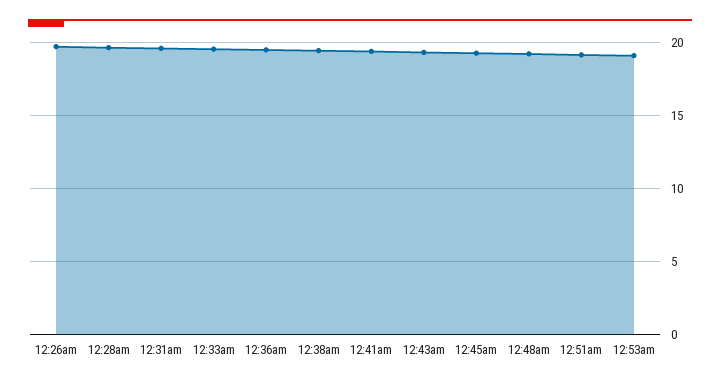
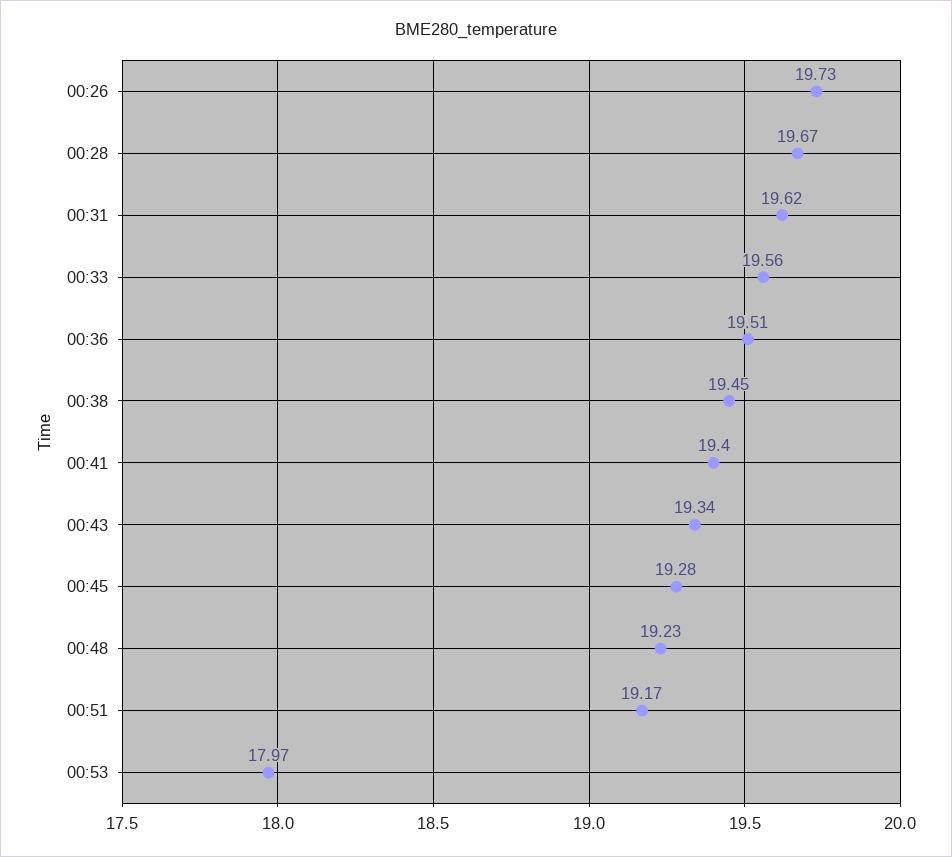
12:53am: 19 -> 17.97

